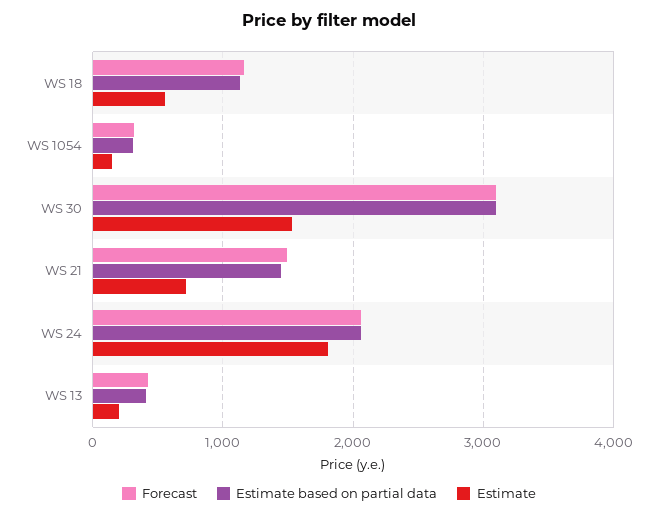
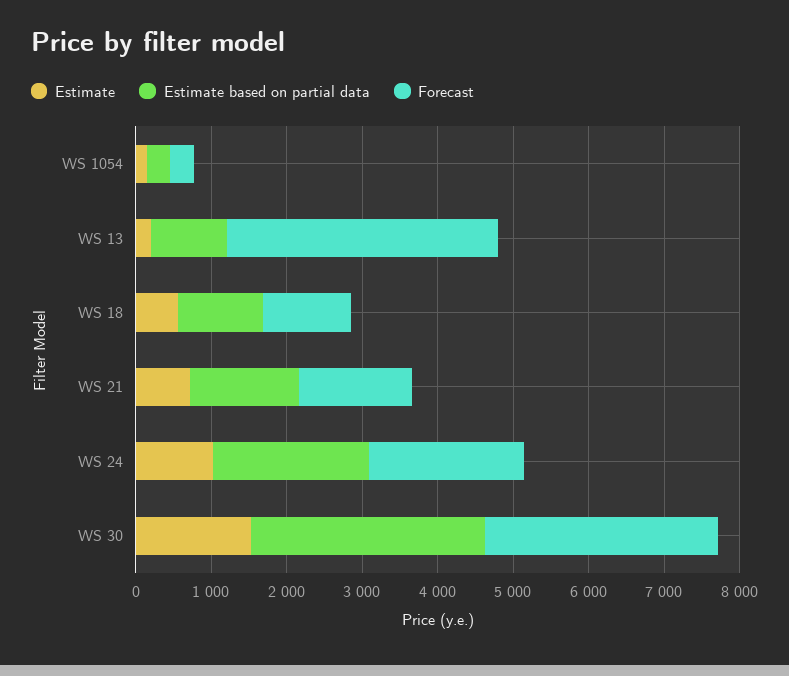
Estimate, WS 24: 1800 -> 1000
Forecast, WS 13: 400 -> 3600
Estimate based on partial data, WS 13: 400 -> 1000

